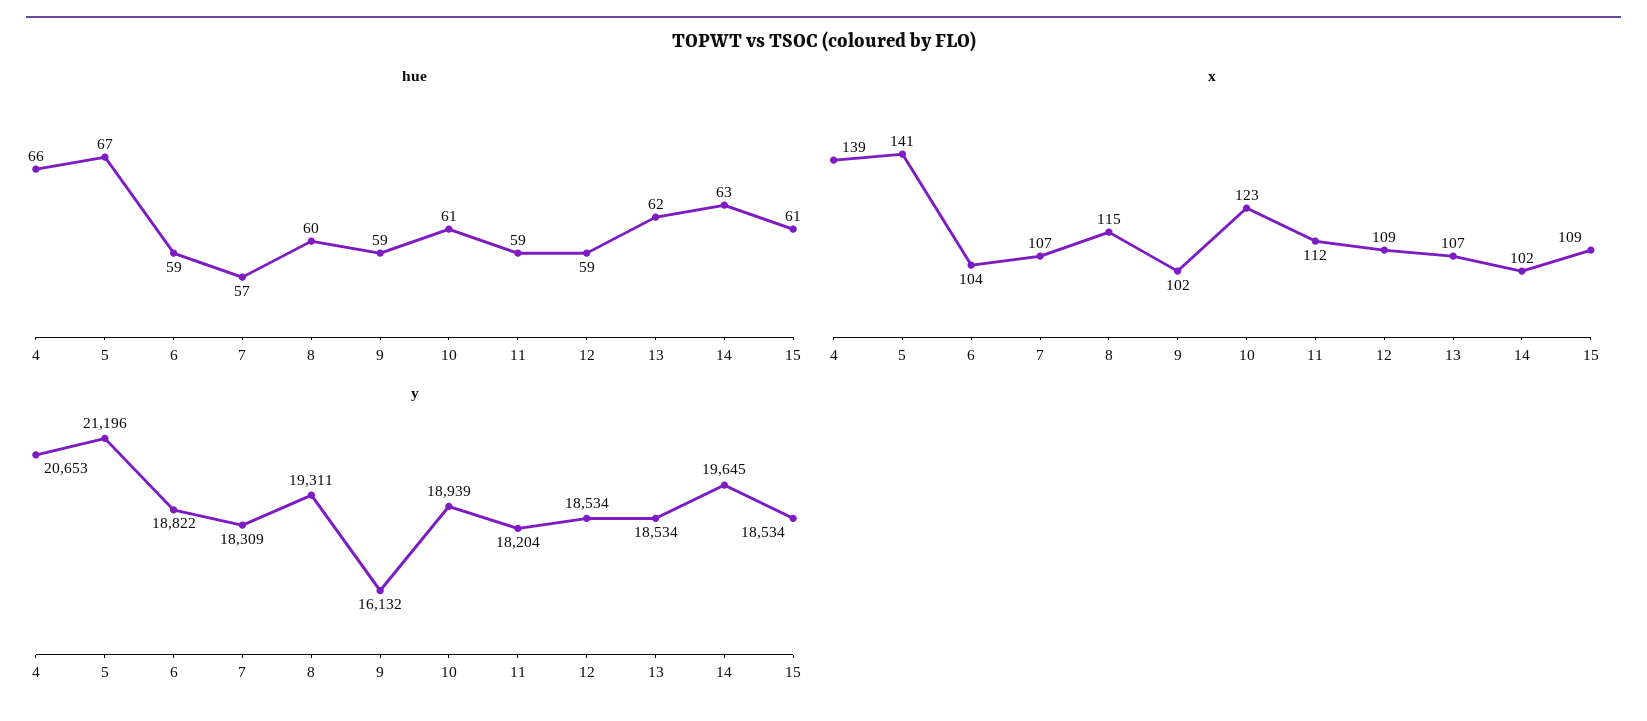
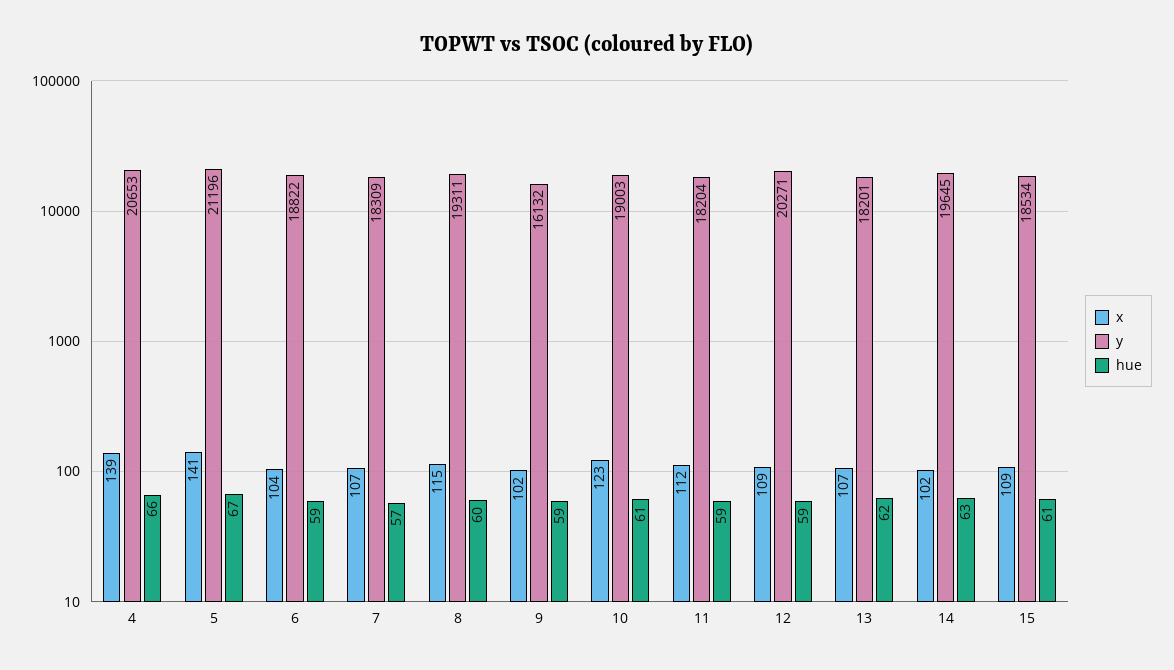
y, 10: 18939 -> 19003
y, 12: 18534 -> 20271
y, 13: 18534 -> 18201

